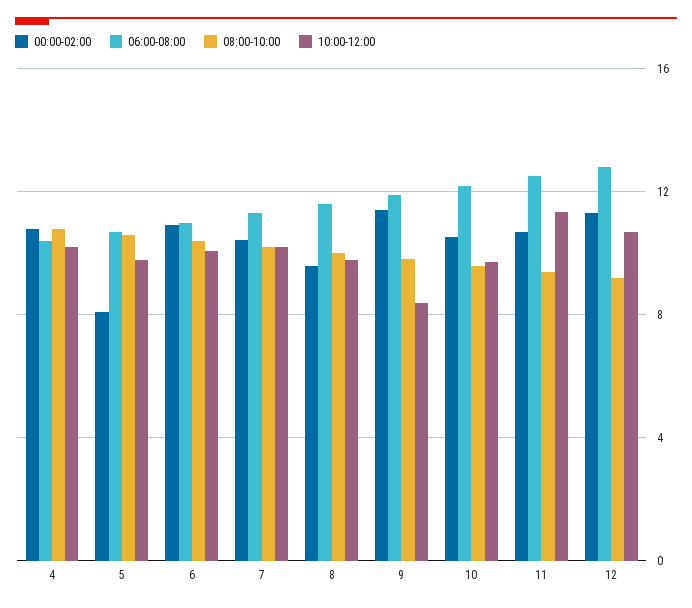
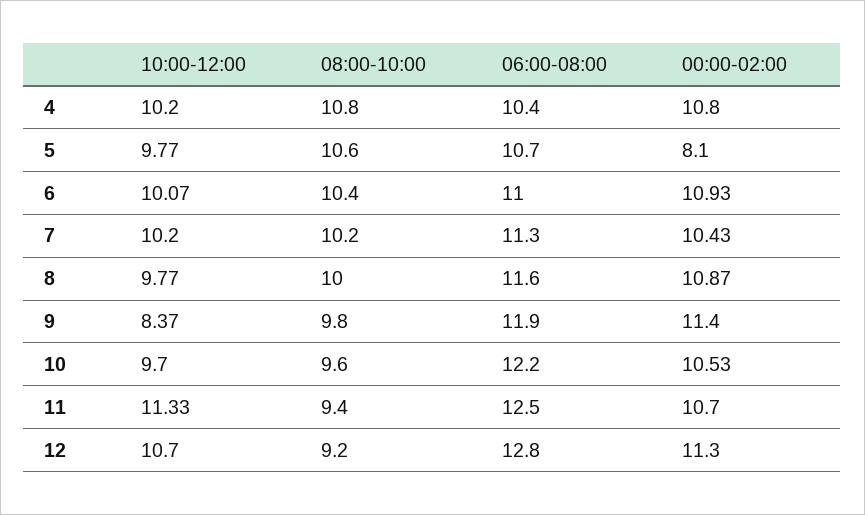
00:00-02:00, 8: 9.5 -> 10.87

